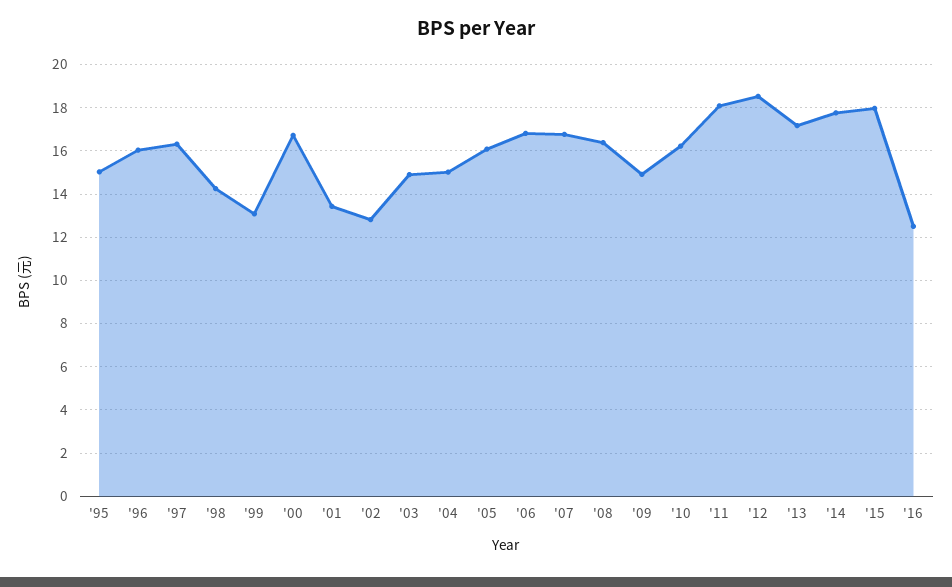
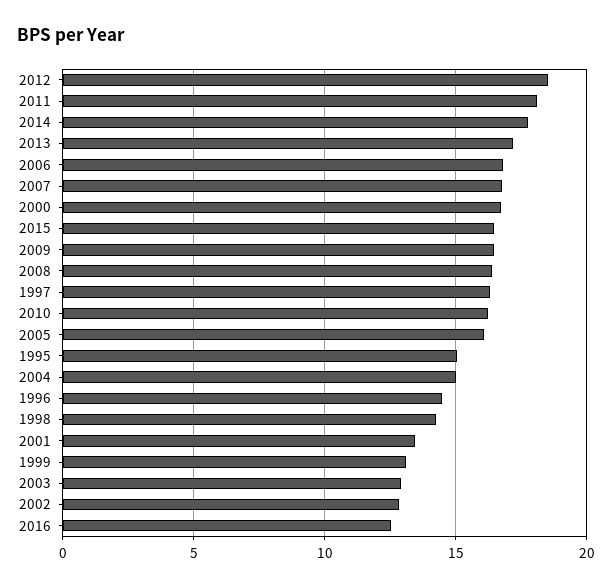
'96: 16 -> 14.5
'03: 15 -> 13
'09: 15 -> 16.5
'15: 18 -> 16.5

